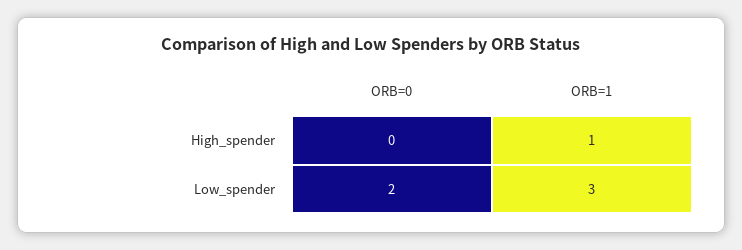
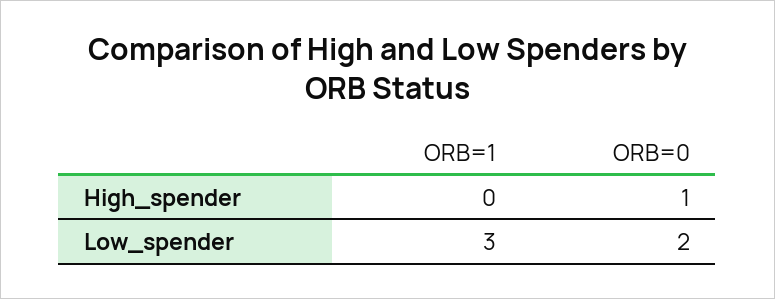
ORB=0, High_spender: 0 -> 1
ORB=1, High_spender: 1 -> 0

